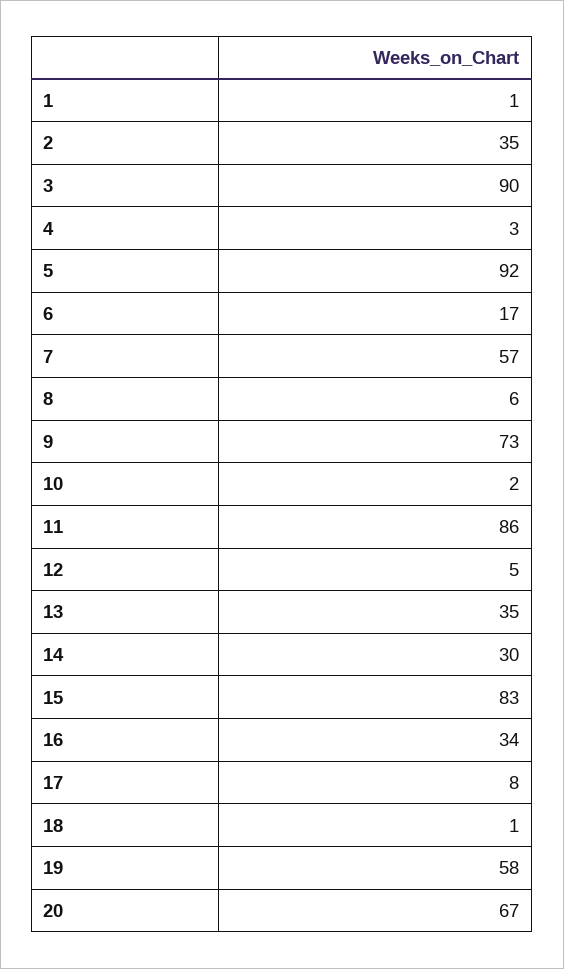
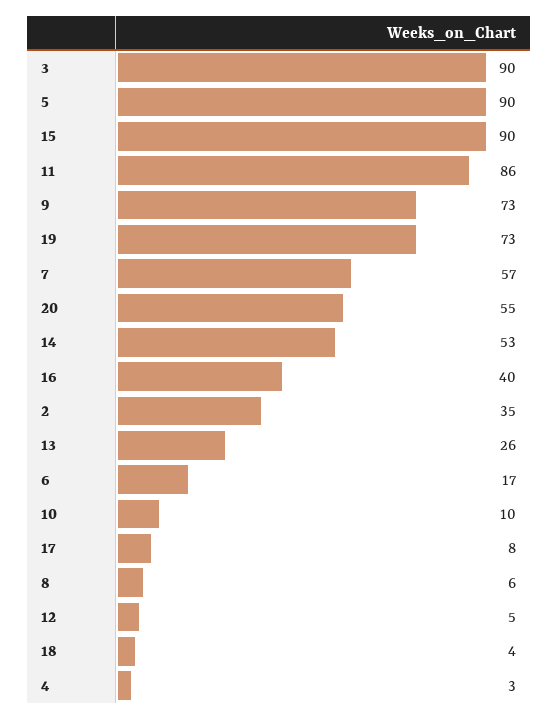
1: 1 -> none
5: 92 -> 90
10: 2 -> 10
13: 35 -> 26
14: 30 -> 53
15: 83 -> 90
16: 34 -> 40
18: 1 -> 4
19: 58 -> 73
20: 67 -> 55

